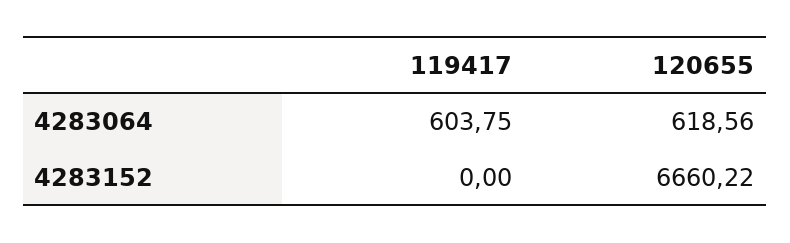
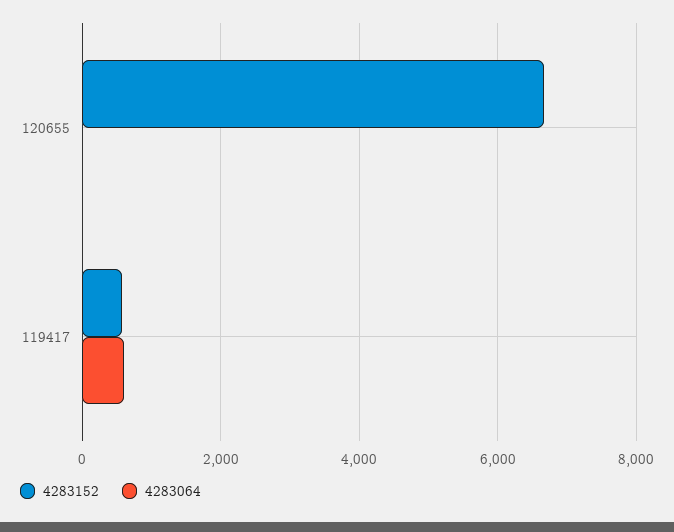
4283064, 120655: 618.56 -> 0
4283152, 119417: 0 -> 600

